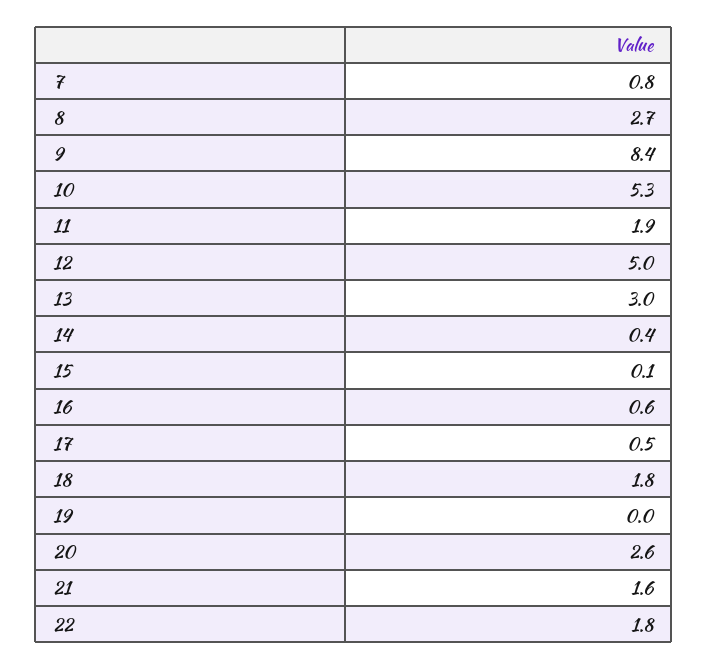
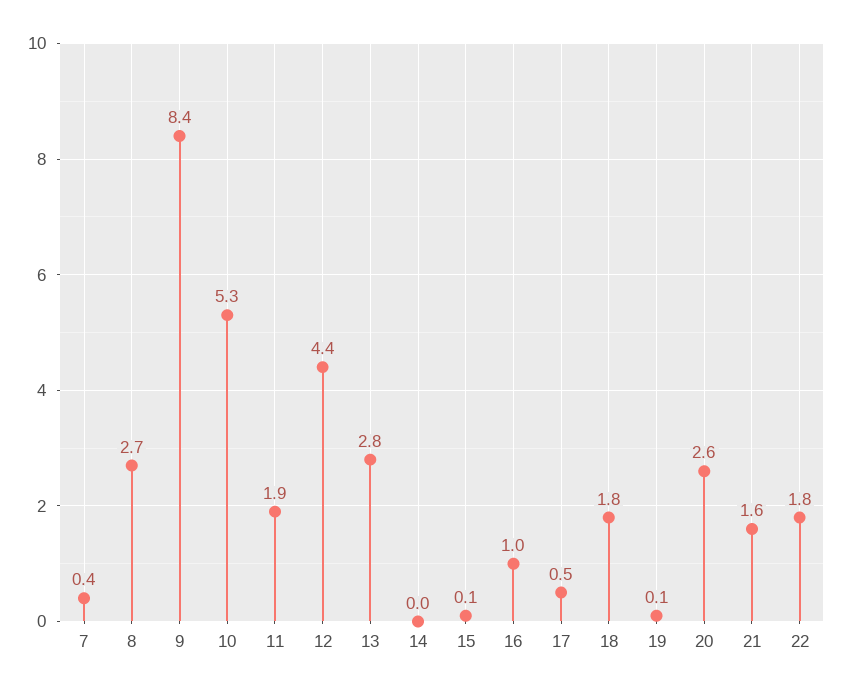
7: 0.8 -> 0.4
12: 5 -> 4.4
13: 3 -> 2.8
14: 0.4 -> 0
16: 0.6 -> 1
19: 0 -> 0.1

